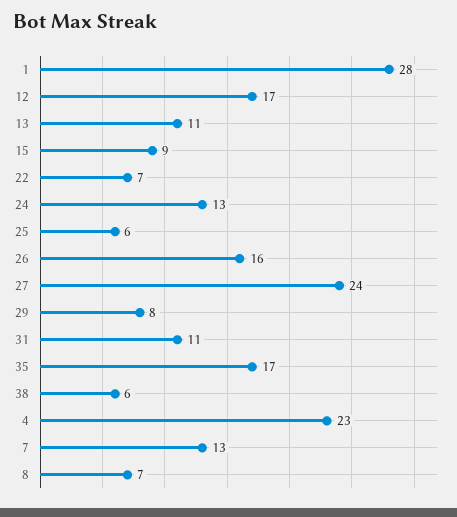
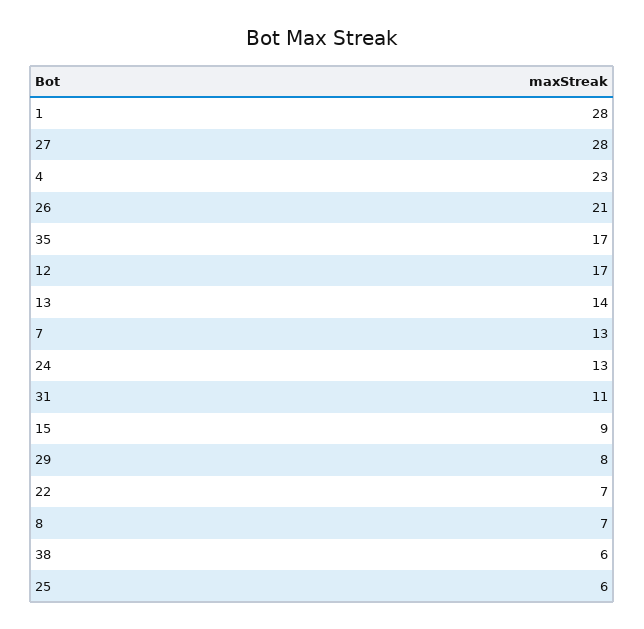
13: 11 -> 14
26: 16 -> 21
27: 24 -> 28

